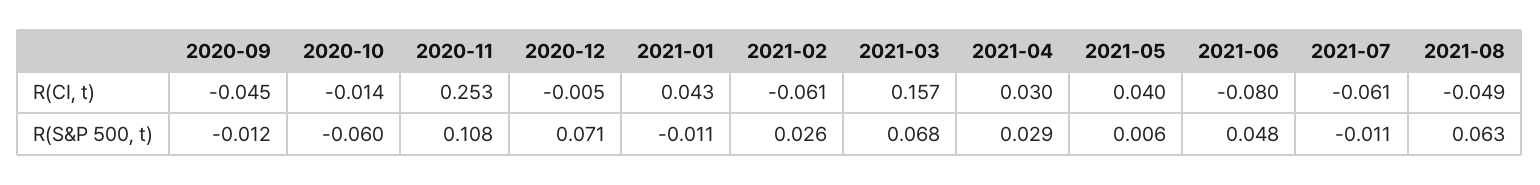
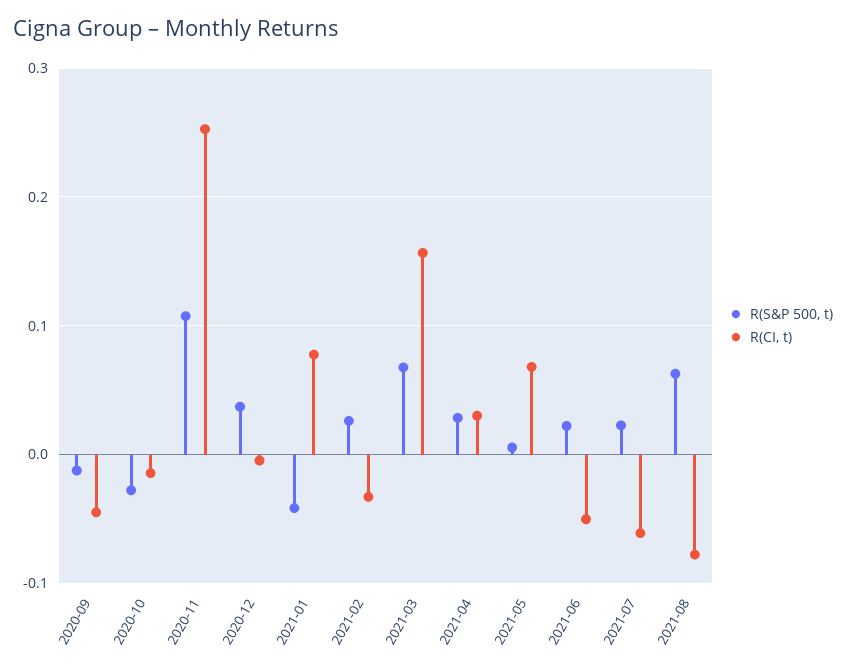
R(CI, t), 2021-01: 0.043 -> 0.08
R(CI, t), 2021-02: -0.061 -> -0.03
R(CI, t), 2021-05: 0.04 -> 0.07
R(CI, t), 2021-06: -0.08 -> -0.05
R(CI, t), 2021-08: -0.049 -> -0.08
R(S&P 500, t), 2020-10: -0.06 -> -0.03
R(S&P 500, t), 2020-12: 0.071 -> 0.04
R(S&P 500, t), 2021-01: -0.011 -> -0.04
R(S&P 500, t), 2021-06: 0.048 -> 0.02
R(S&P 500, t), 2021-07: -0.011 -> 0.02

